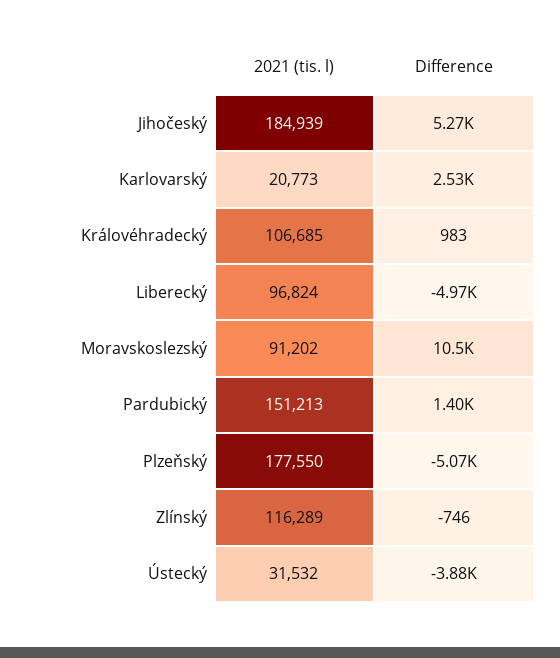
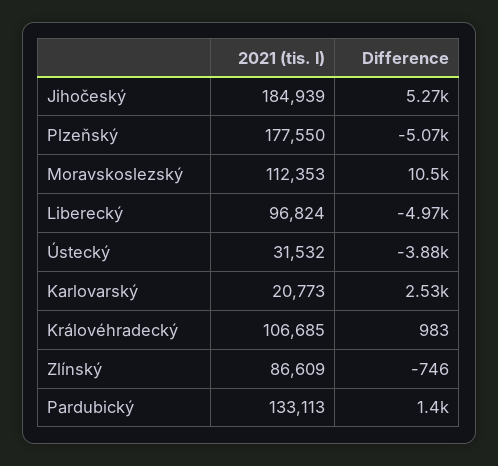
2021 (tis. l), Moravskoslezský: 91202 -> 112353
2021 (tis. l), Pardubický: 151213 -> 133113
2021 (tis. l), Zlínský: 116289 -> 86609

